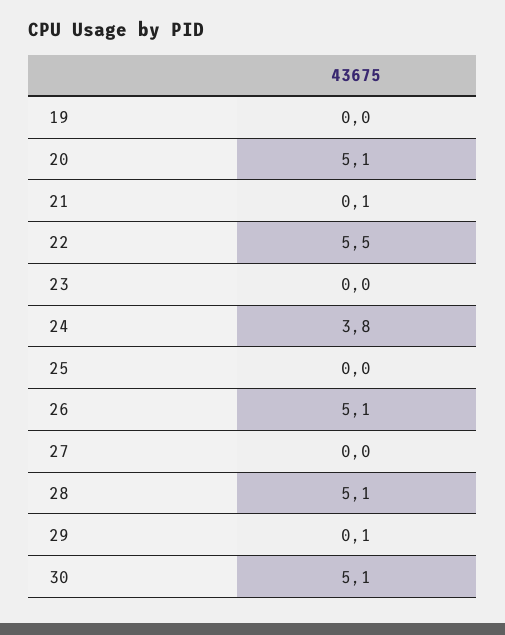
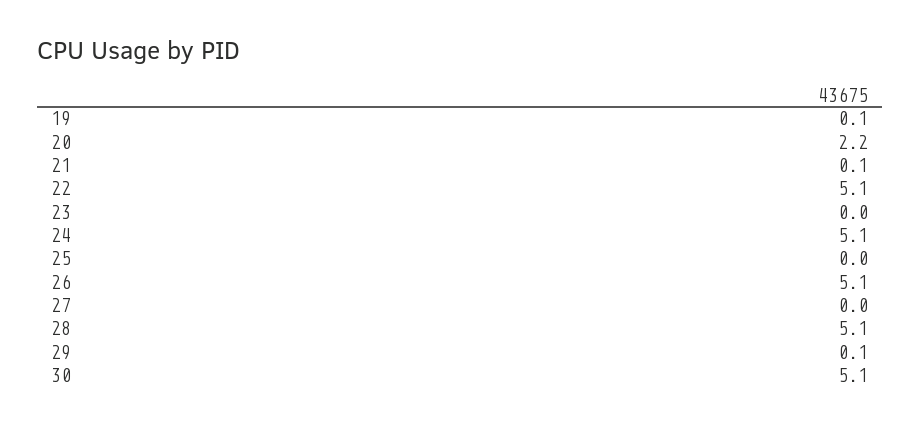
19: 0 -> 0.1
20: 5.1 -> 2.2
22: 5.5 -> 5.1
24: 3.8 -> 5.1

